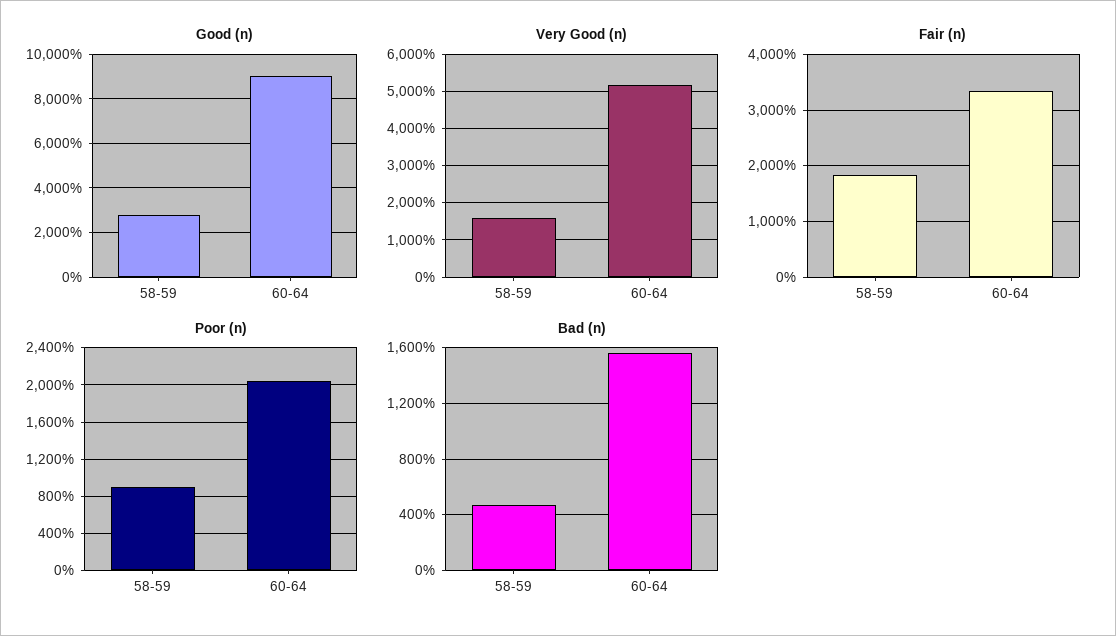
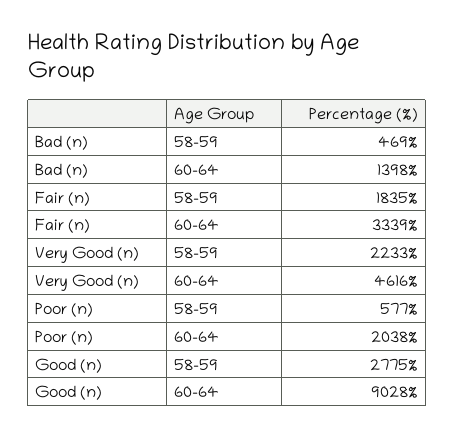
Very Good (n), 58-59: 1600 -> 2233
Very Good (n), 60-64: 5200 -> 4616
Poor (n), 58-59: 900 -> 577
Bad (n), 60-64: 1550 -> 1398

